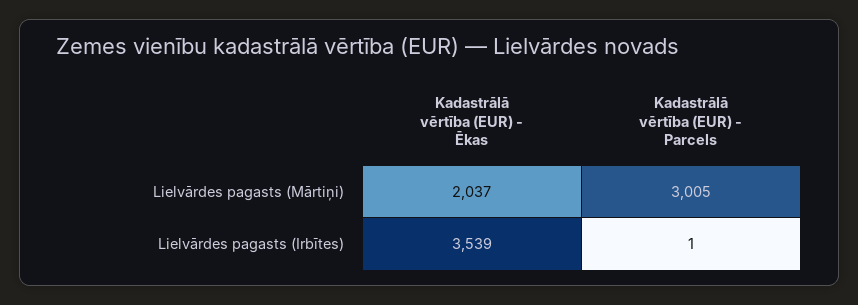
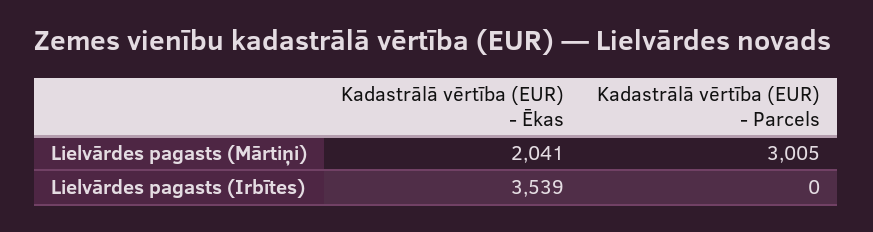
Kadastrālā vērtība (EUR) - Ēkas, Lielvārdes pagasts (Mārtiņi): 2037 -> 2041
Kadastrālā vērtība (EUR) - Parcels, Lielvārdes pagasts (Irbītes): 1 -> 0

